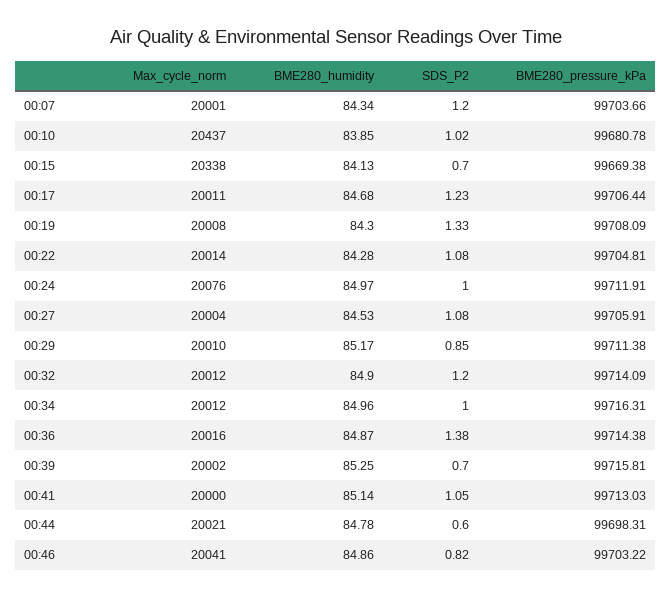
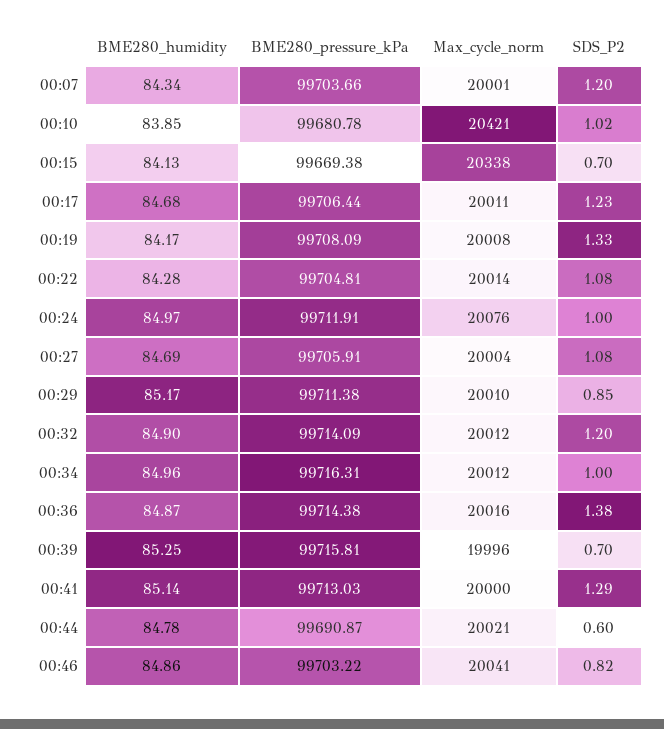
Max_cycle_norm, 00:10: 20437 -> 20421
BME280_humidity, 00:19: 84.3 -> 84.17
BME280_humidity, 00:27: 84.53 -> 84.69
Max_cycle_norm, 00:39: 20002 -> 19996
SDS_P2, 00:41: 1.05 -> 1.29
BME280_pressure_kPa, 00:44: 99698.31 -> 99690.87

